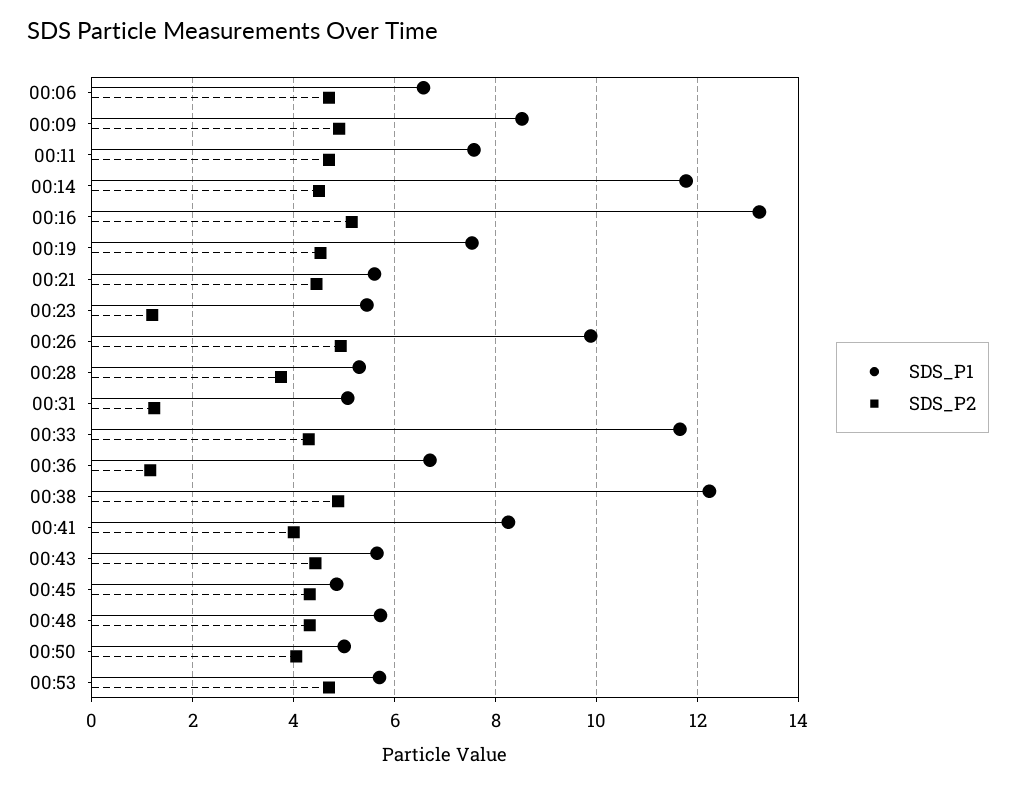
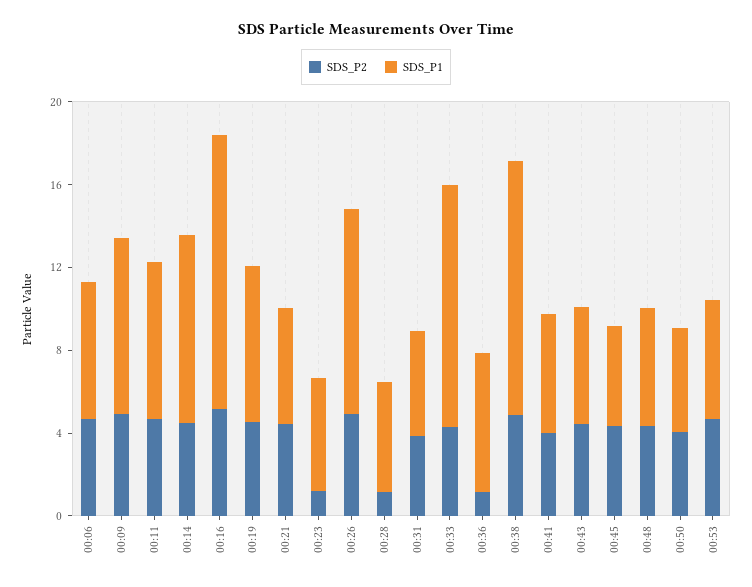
SDS_P1, 00:14: 11.8 -> 9
SDS_P2, 00:28: 3.8 -> 1
SDS_P2, 00:31: 1.2 -> 4
SDS_P1, 00:41: 8.2 -> 6

